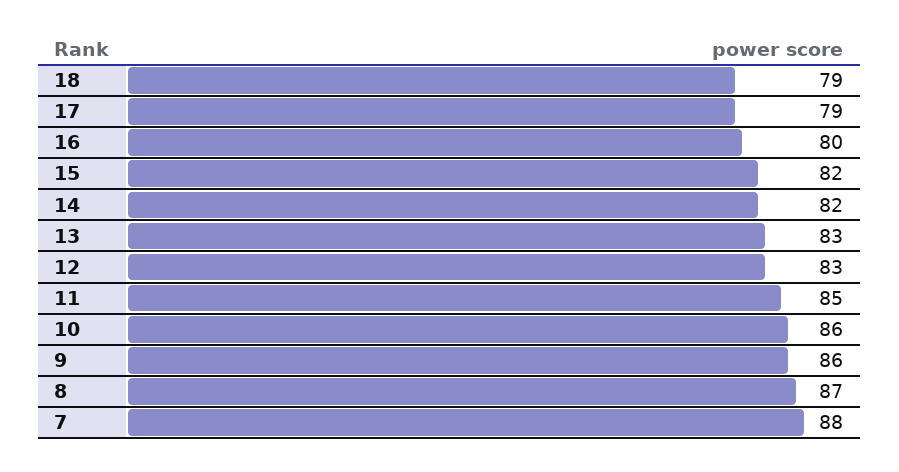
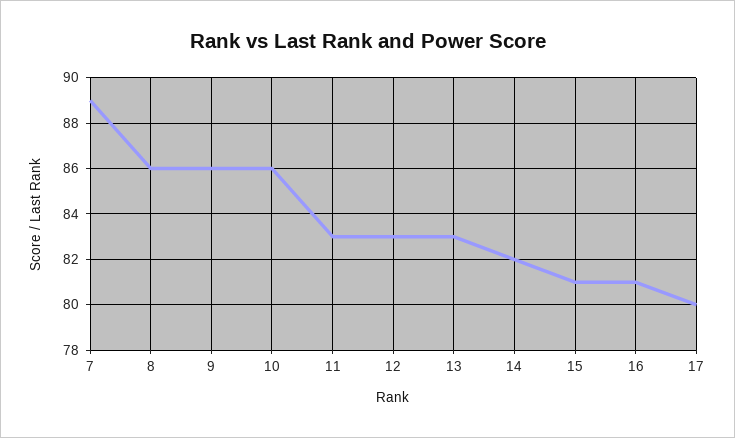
18: 79 -> none
17: 79 -> 80
16: 80 -> 81
15: 82 -> 81
11: 85 -> 83
8: 87 -> 86
7: 88 -> 89

